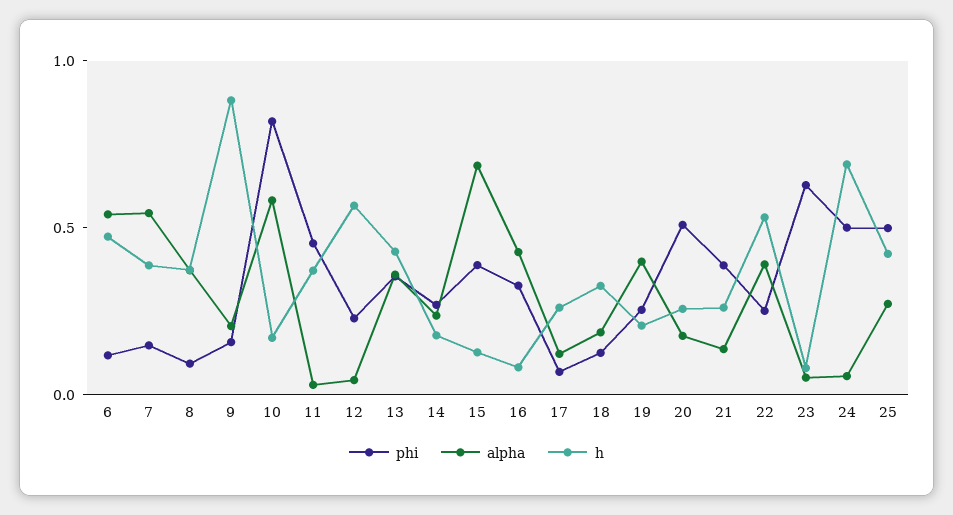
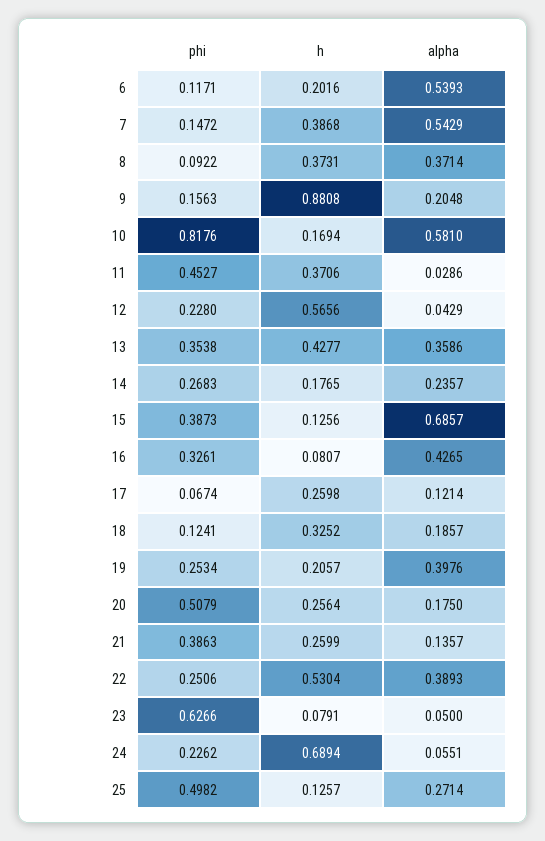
h, 6: 0.5 -> 0.2016
phi, 24: 0.5 -> 0.2262
h, 25: 0.4 -> 0.1257

